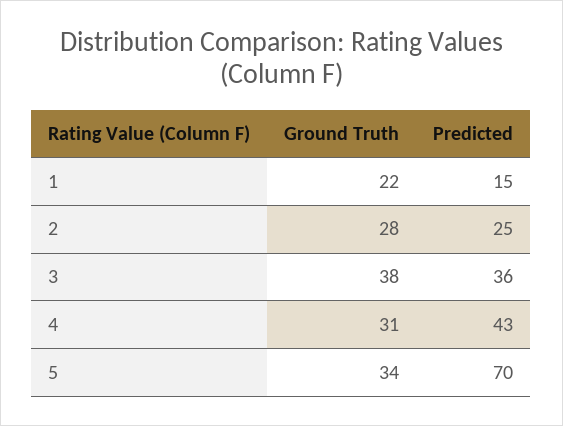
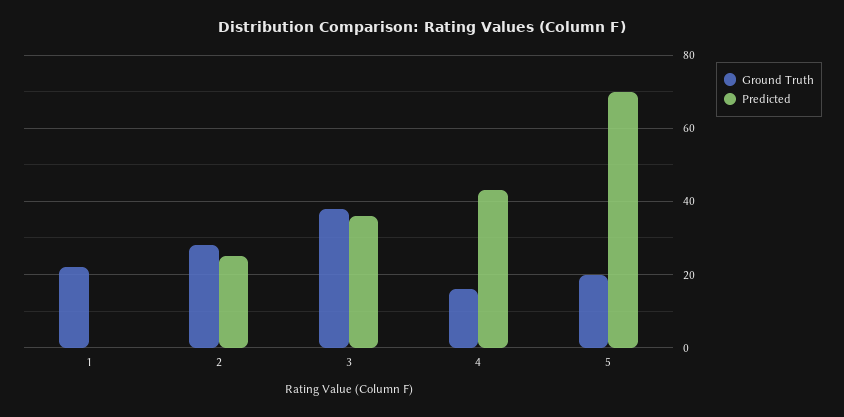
Predicted, 1: 15 -> 0
Ground Truth, 4: 31 -> 15
Ground Truth, 5: 34 -> 20

